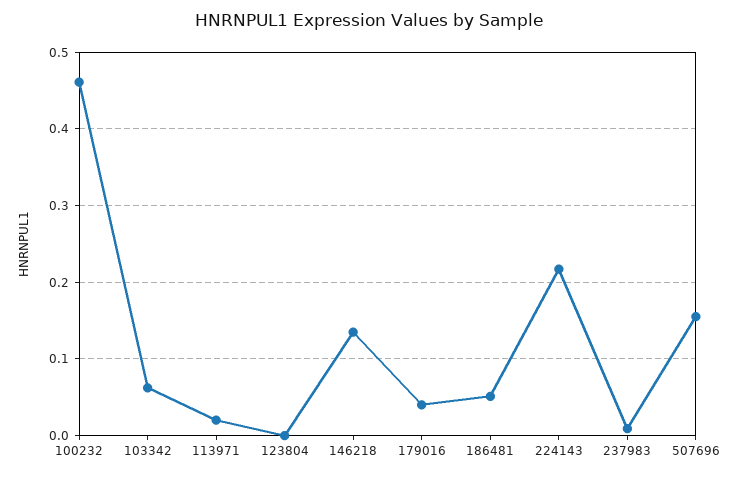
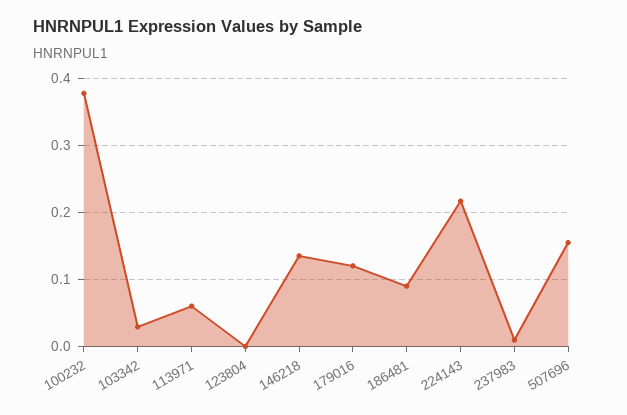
100232: 0.46 -> 0.38
103342: 0.06 -> 0.03
113971: 0.02 -> 0.06
179016: 0.04 -> 0.12
186481: 0.05 -> 0.09

